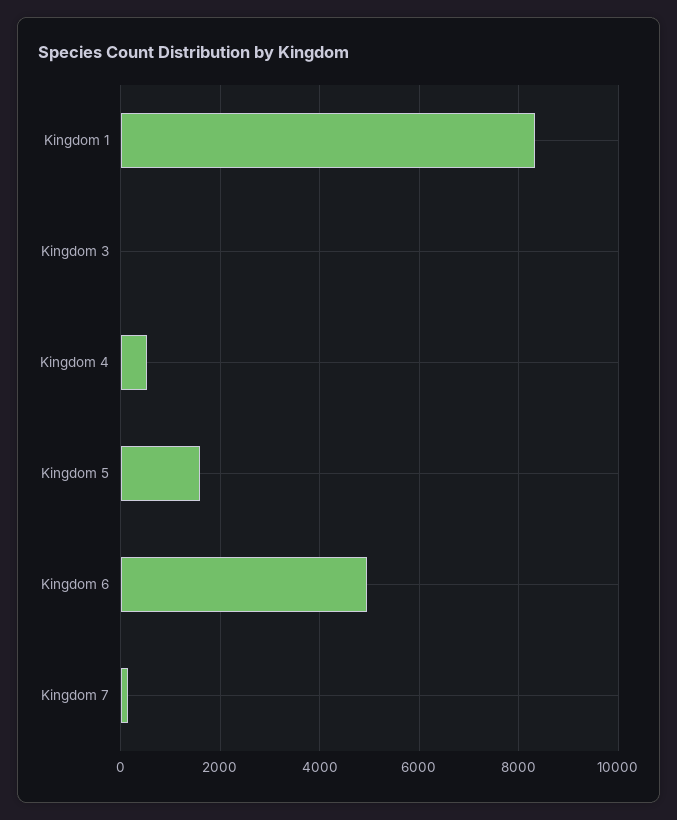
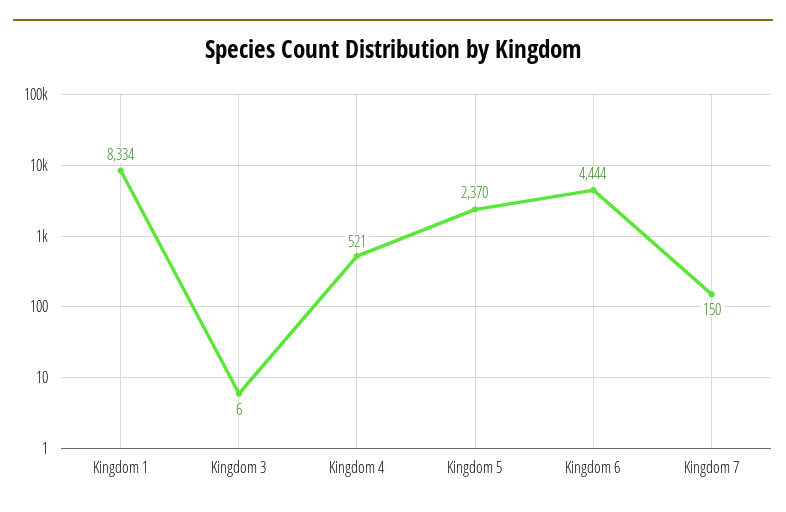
Kingdom 5: 1600 -> 2370
Kingdom 6: 5000 -> 4444

